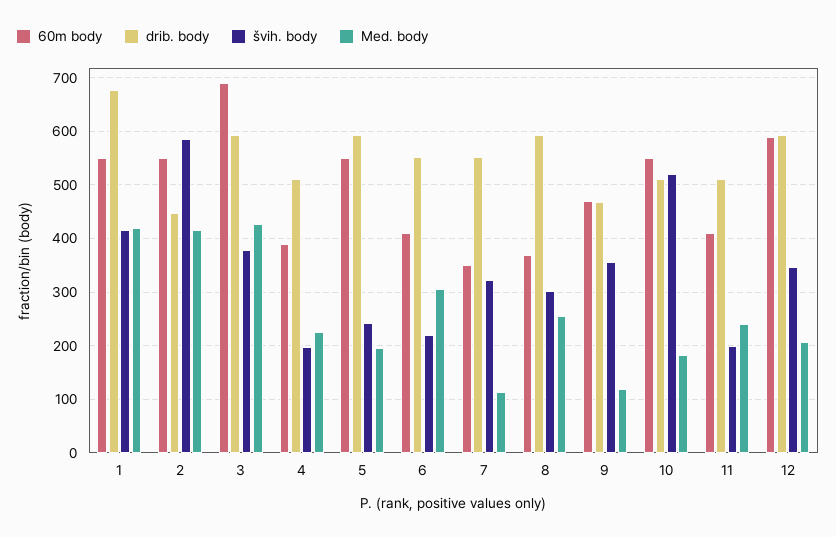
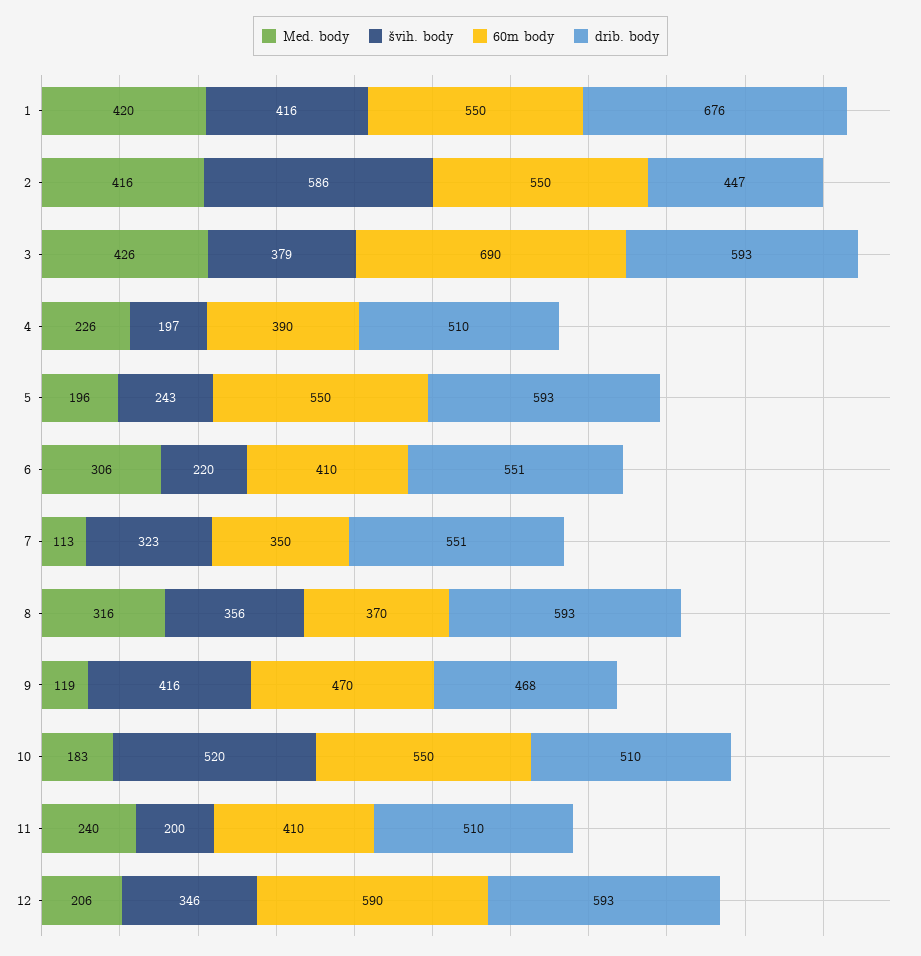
švih. body, 8: 300 -> 356
Med. body, 8: 260 -> 316
švih. body, 9: 360 -> 416

